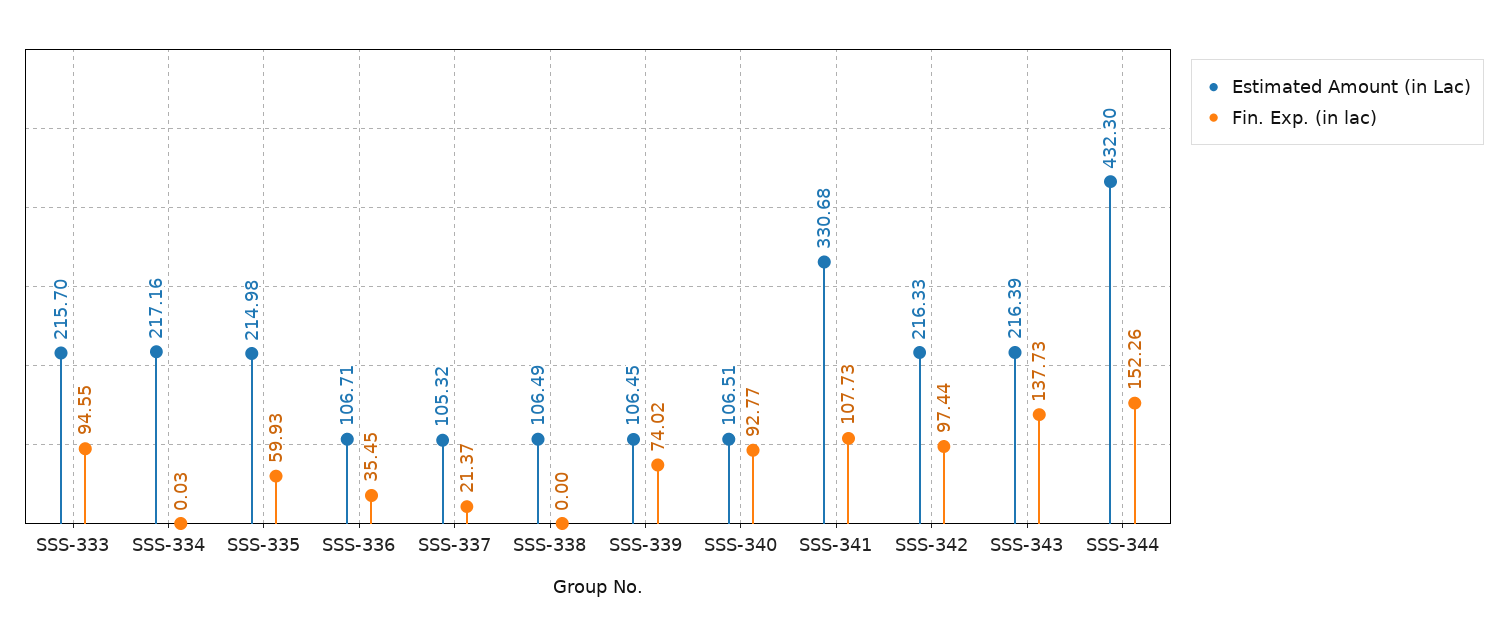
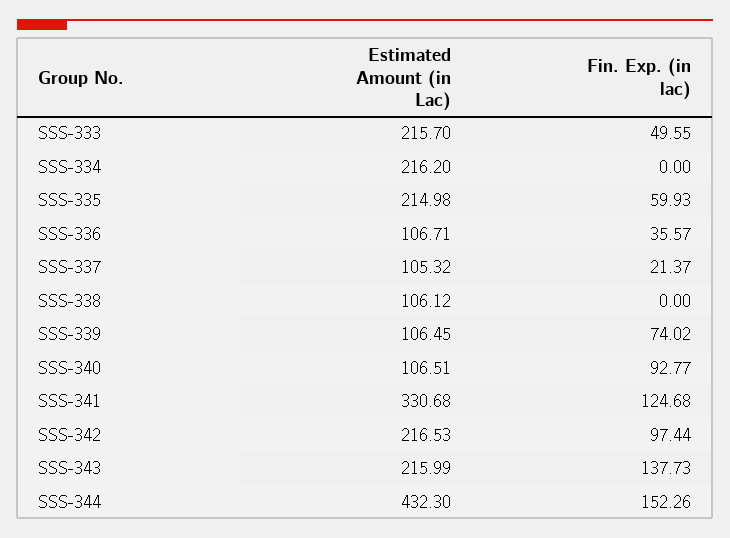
Fin. Exp. (in lac), SSS-333: 94.55 -> 49.55
Estimated Amount (in Lac), SSS-334: 217.16 -> 216.2
Fin. Exp. (in lac), SSS-334: 0.03 -> 0
Fin. Exp. (in lac), SSS-336: 35.45 -> 35.57
Estimated Amount (in Lac), SSS-338: 106.49 -> 106.12
Fin. Exp. (in lac), SSS-341: 107.73 -> 124.68
Estimated Amount (in Lac), SSS-342: 216.33 -> 216.53
Estimated Amount (in Lac), SSS-343: 216.39 -> 215.99

